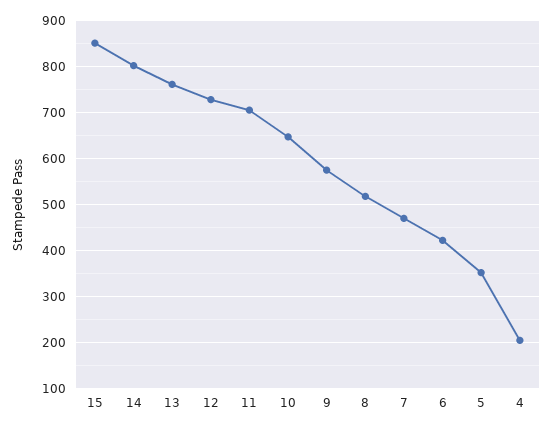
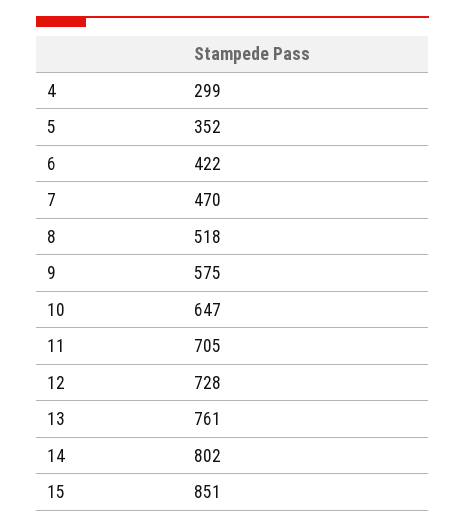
4: 200 -> 299

